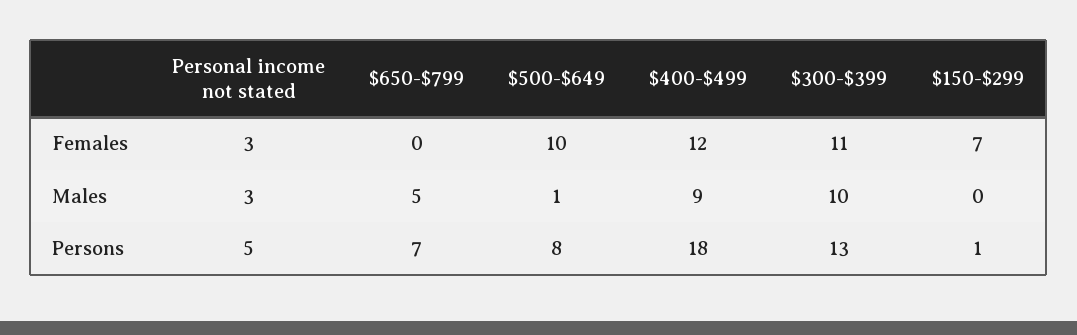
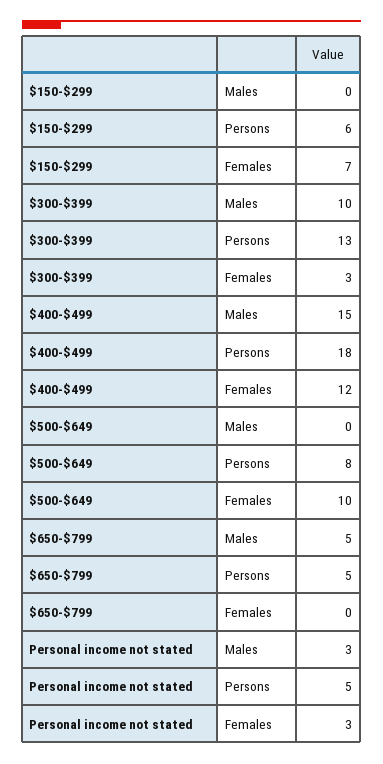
$300-$399, Females: 11 -> 3
$500-$649, Males: 1 -> 0
$400-$499, Males: 9 -> 15
$650-$799, Persons: 7 -> 5
$150-$299, Persons: 1 -> 6

